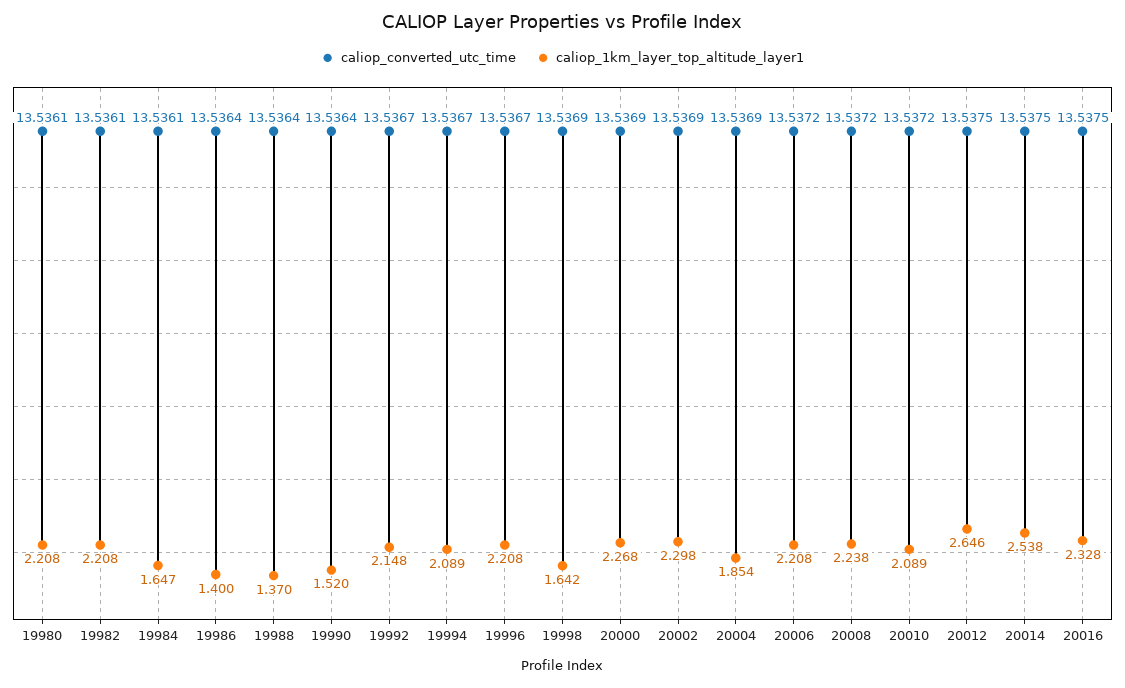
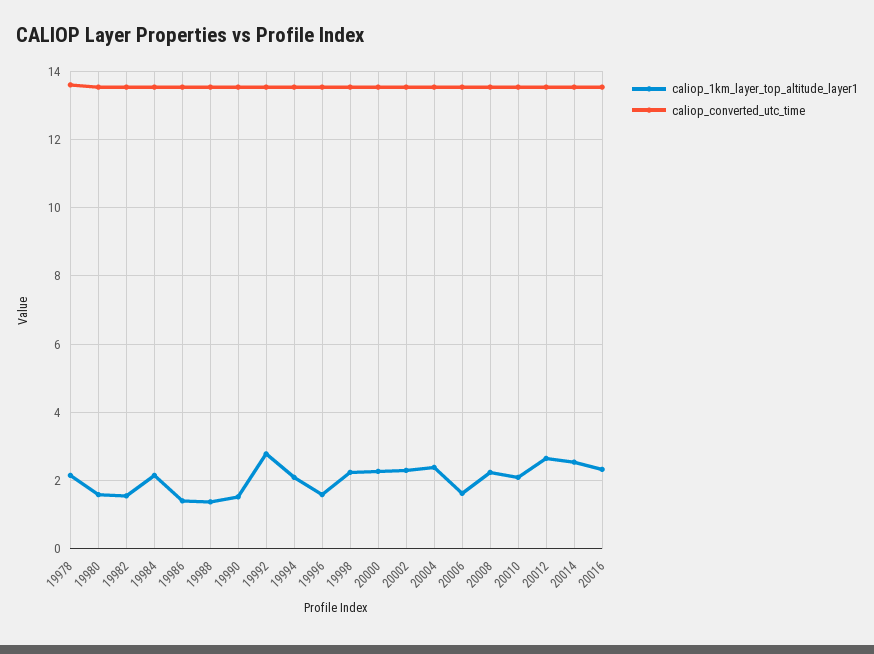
caliop_1km_layer_top_altitude_layer1, 19980: 2.208 -> 1.6
caliop_1km_layer_top_altitude_layer1, 19982: 2.208 -> 1.6
caliop_1km_layer_top_altitude_layer1, 19984: 1.647 -> 2.2
caliop_1km_layer_top_altitude_layer1, 19992: 2.148 -> 2.8
caliop_1km_layer_top_altitude_layer1, 19996: 2.208 -> 1.6
caliop_1km_layer_top_altitude_layer1, 19998: 1.642 -> 2.2
caliop_1km_layer_top_altitude_layer1, 20004: 1.854 -> 2.4
caliop_1km_layer_top_altitude_layer1, 20006: 2.208 -> 1.6
caliop_1km_layer_top_altitude_layer1, 19978: none -> 2.2
caliop_converted_utc_time, 19978: none -> 13.6

